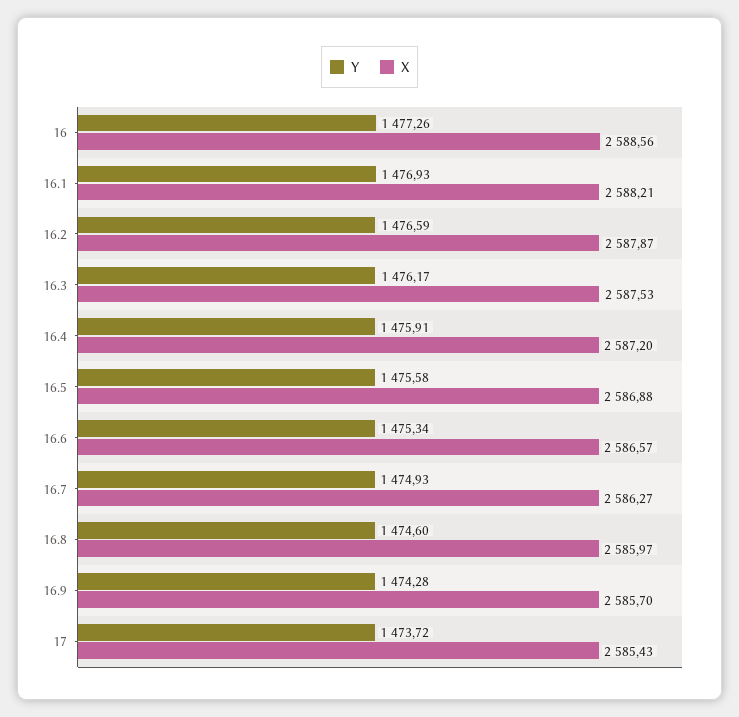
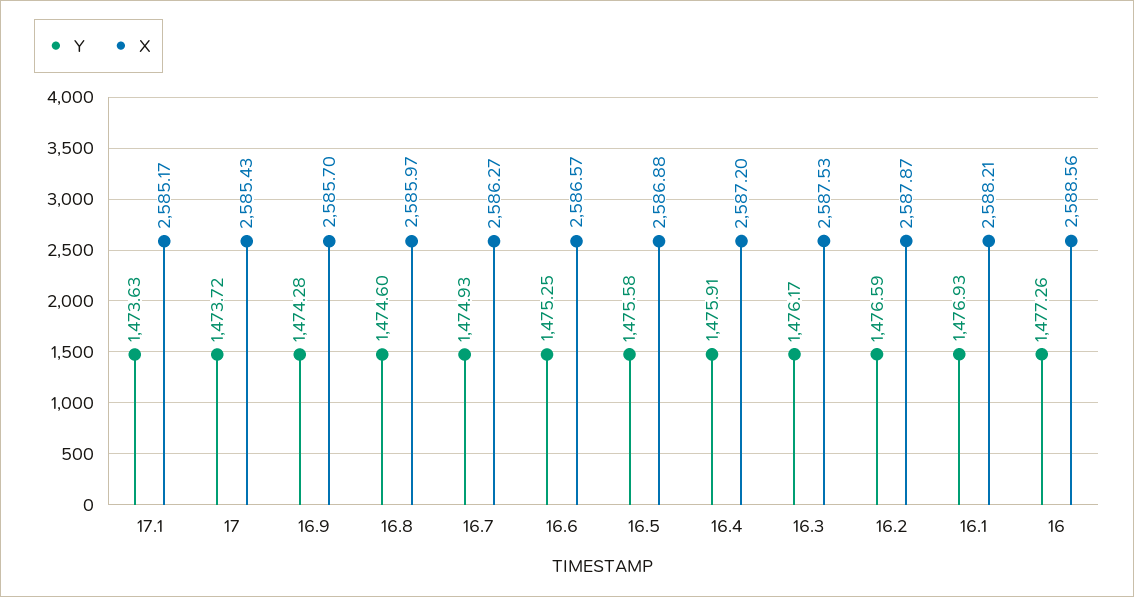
Y, 16.6: 1475.34 -> 1475.25
Y, 17.1: none -> 1473.63
X, 17.1: none -> 2585.17

